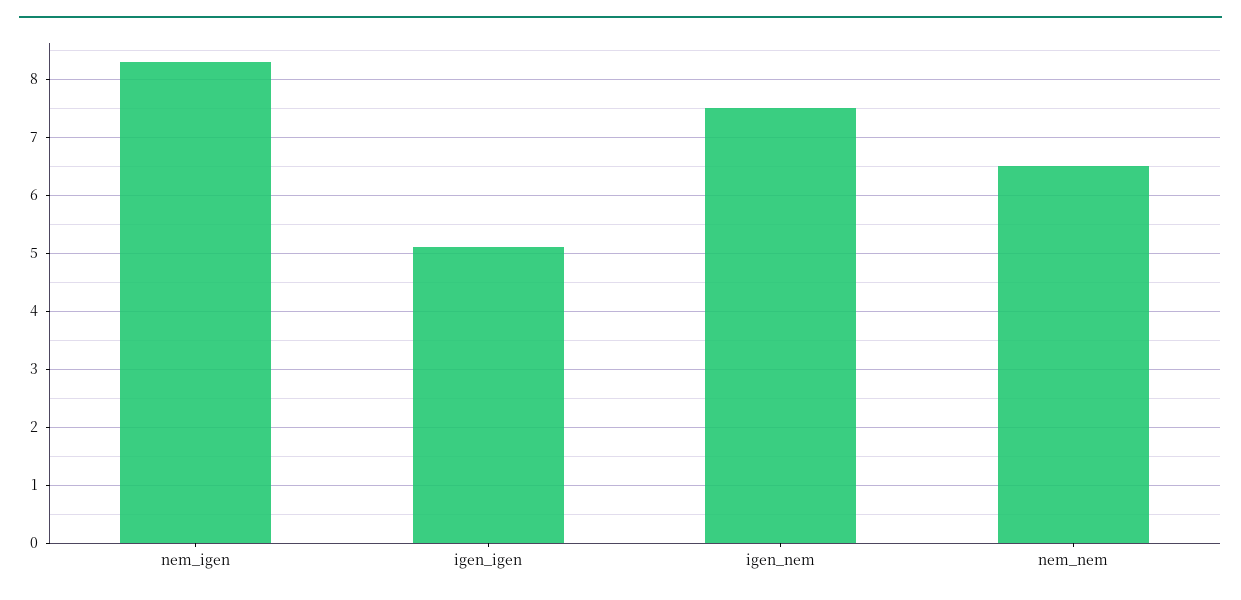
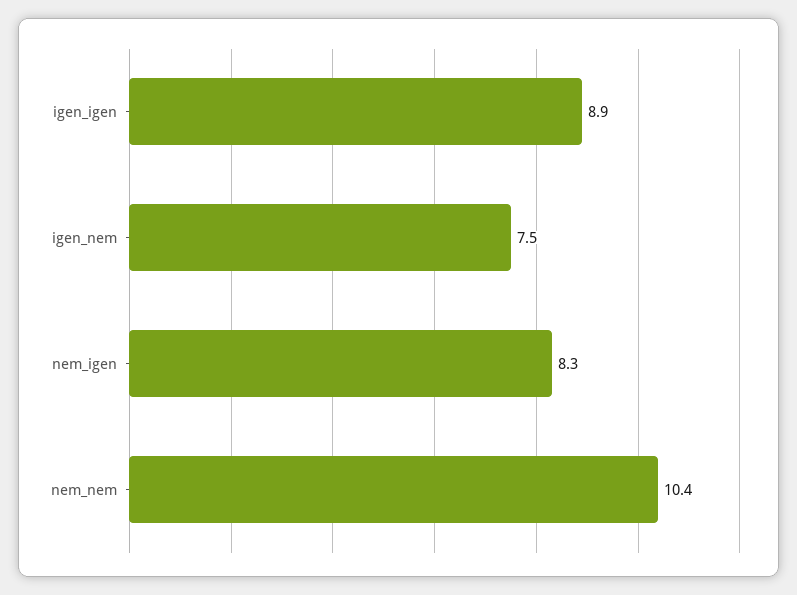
igen_igen: 5 -> 8.9
nem_nem: 6.5 -> 10.4

